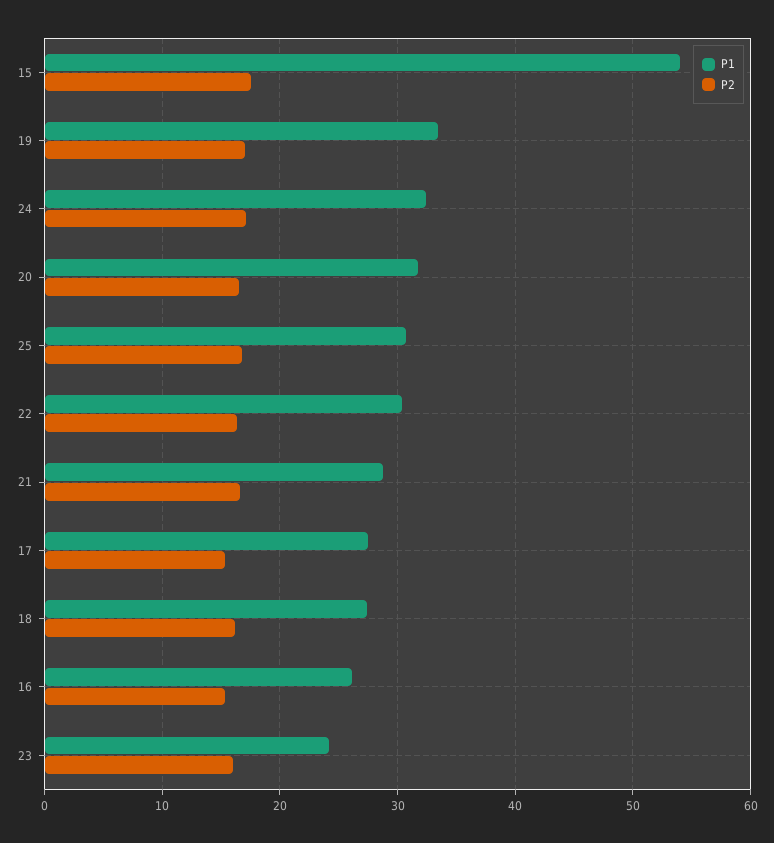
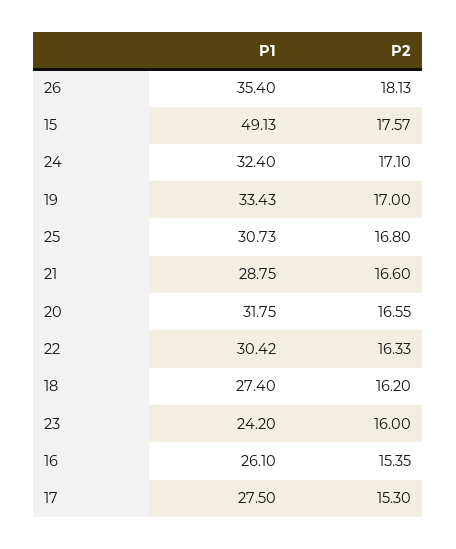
P1, 15: 54 -> 49.13
P1, 26: none -> 35.4
P2, 26: none -> 18.13

